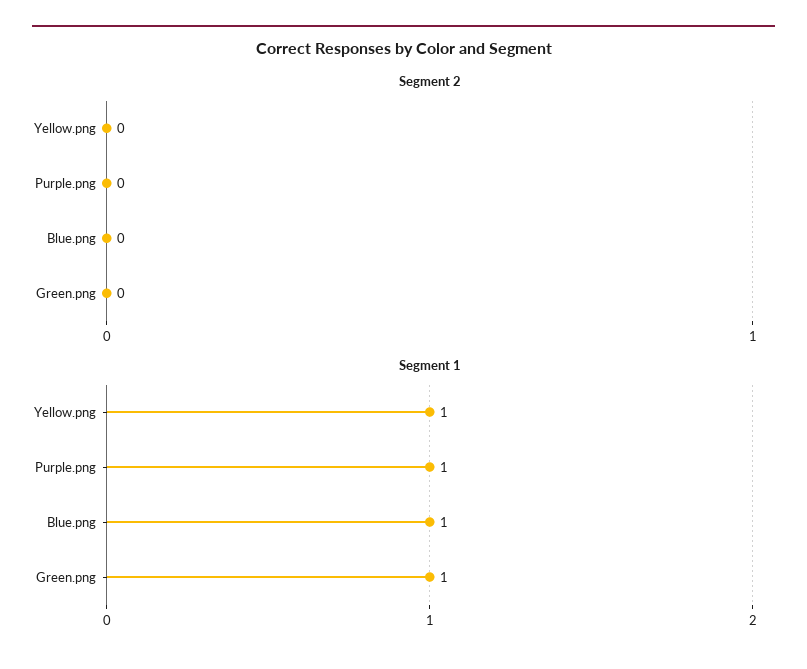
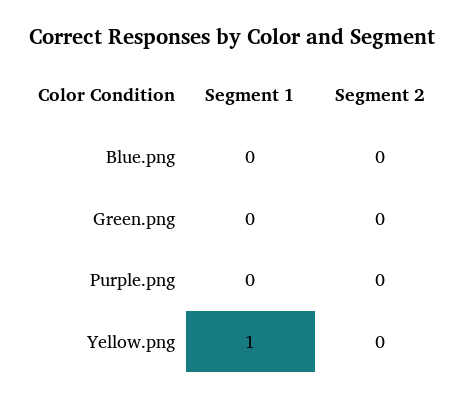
Segment 1, Purple.png: 1 -> 0
Segment 1, Blue.png: 1 -> 0
Segment 1, Green.png: 1 -> 0

